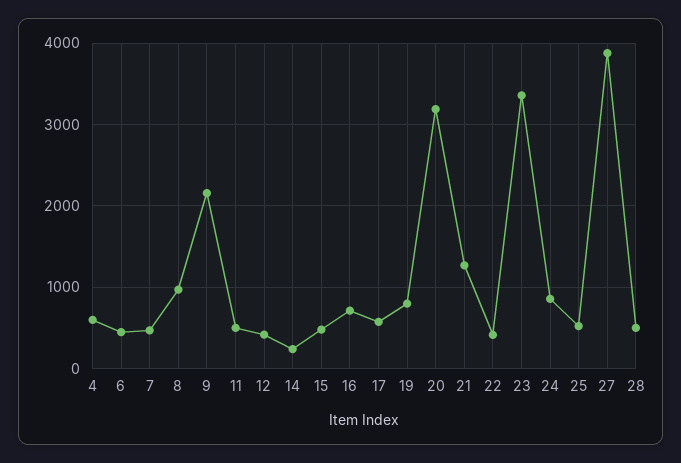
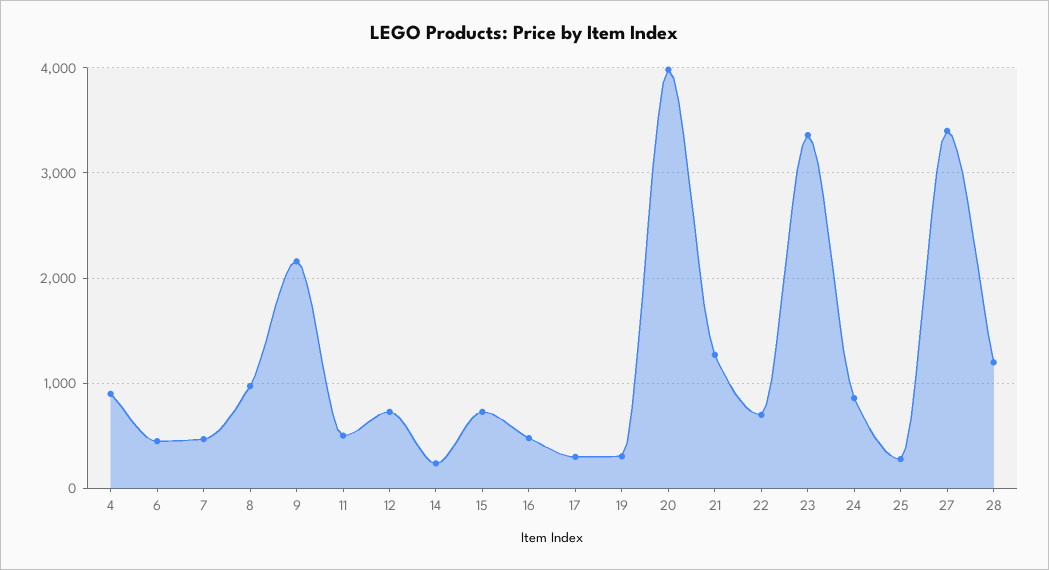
4: 600 -> 900
12: 400 -> 700
15: 500 -> 700
16: 700 -> 500
17: 600 -> 300
19: 800 -> 300
20: 3200 -> 4000
22: 400 -> 700
25: 500 -> 300
27: 3900 -> 3400
28: 500 -> 1200

